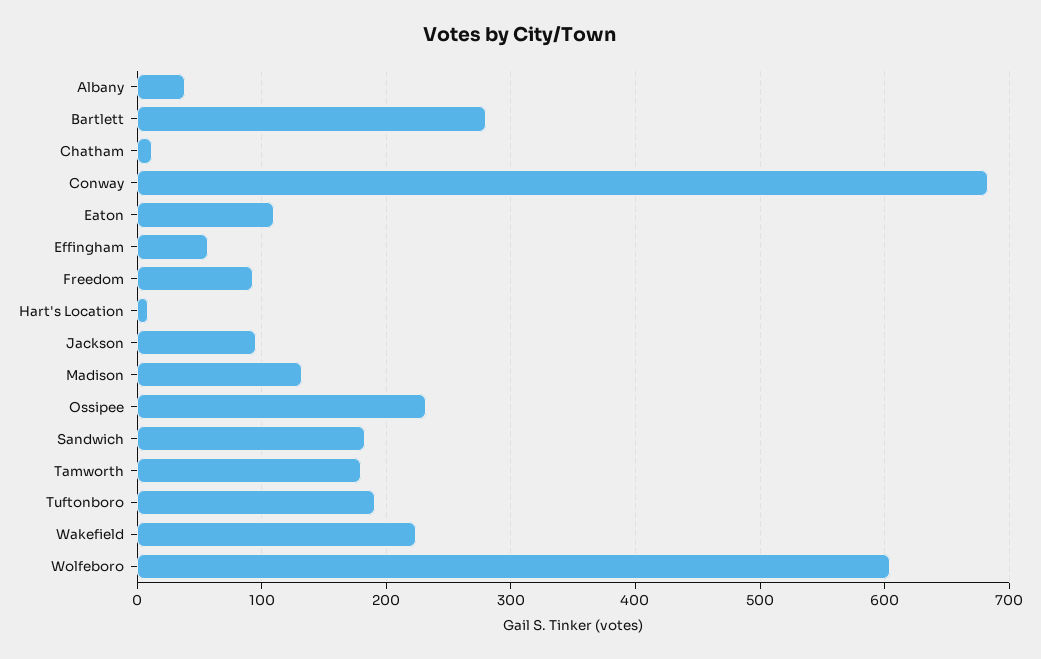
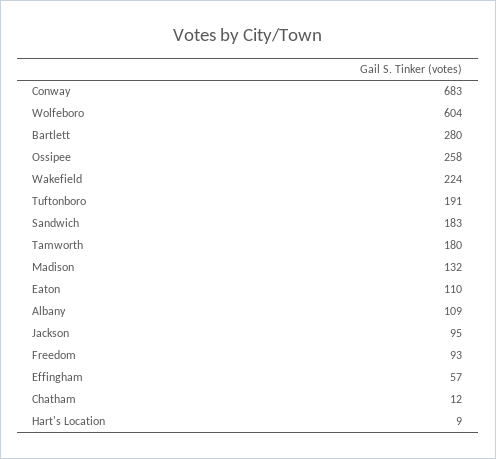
Albany: 40 -> 109
Ossipee: 230 -> 258

